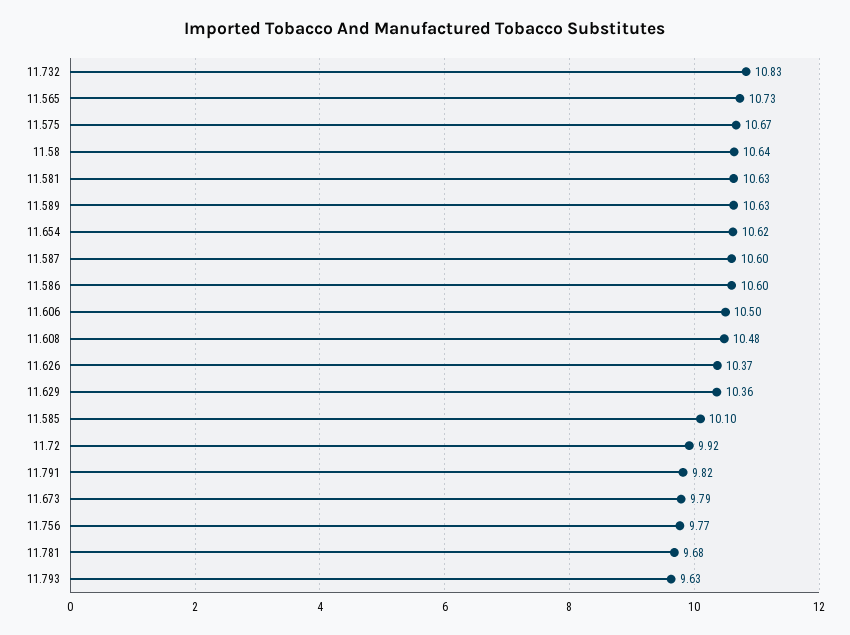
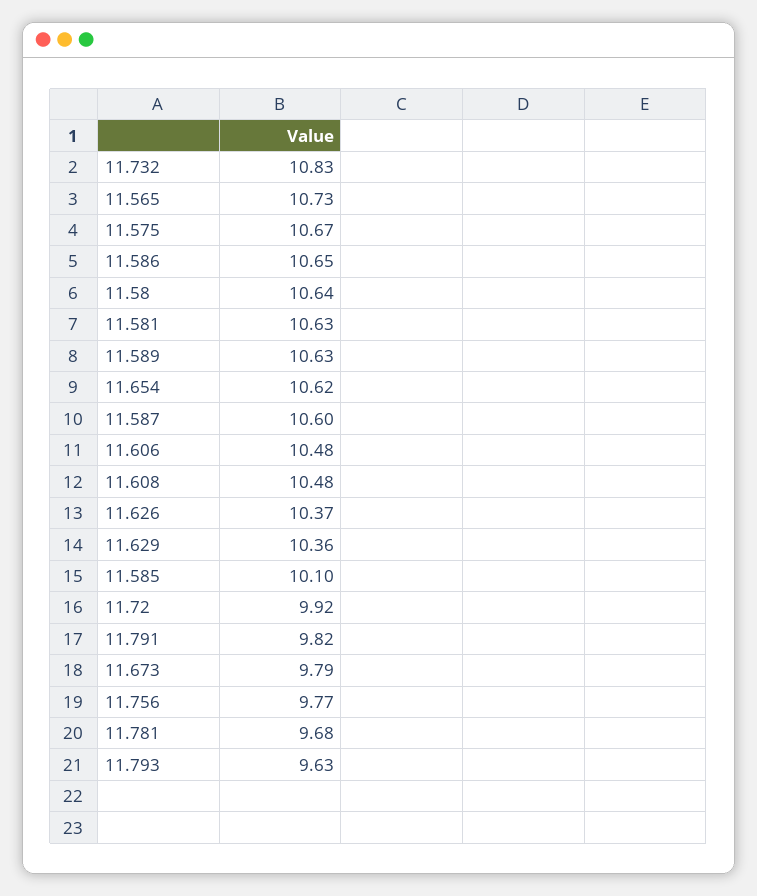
11.586: 10.6 -> 10.65
11.606: 10.5 -> 10.48

